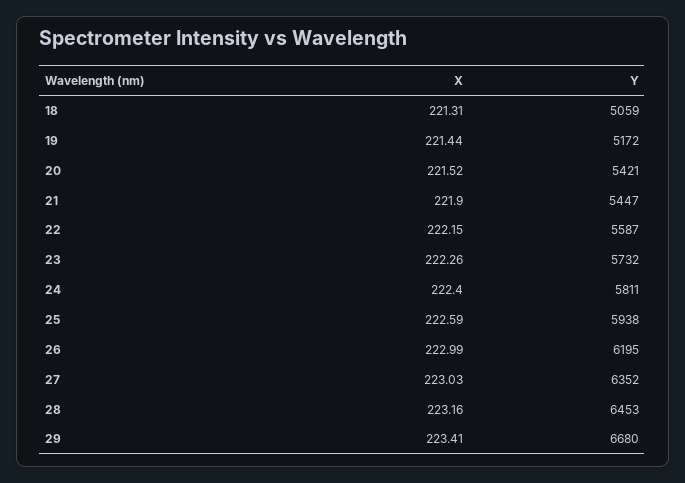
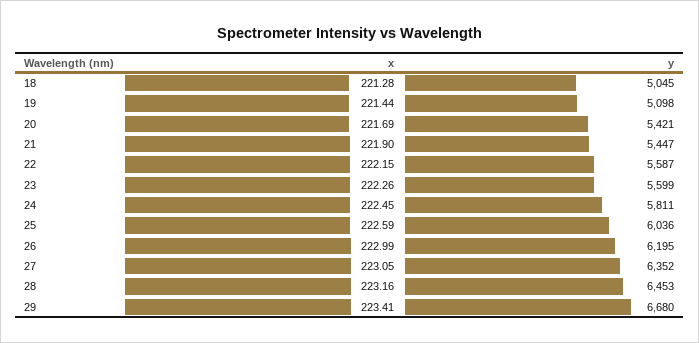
X, 18: 221.31 -> 221.28
Y, 18: 5059 -> 5045
Y, 19: 5172 -> 5098
X, 20: 221.52 -> 221.69
Y, 23: 5732 -> 5599
X, 24: 222.4 -> 222.45
Y, 25: 5938 -> 6036
X, 27: 223.03 -> 223.05

